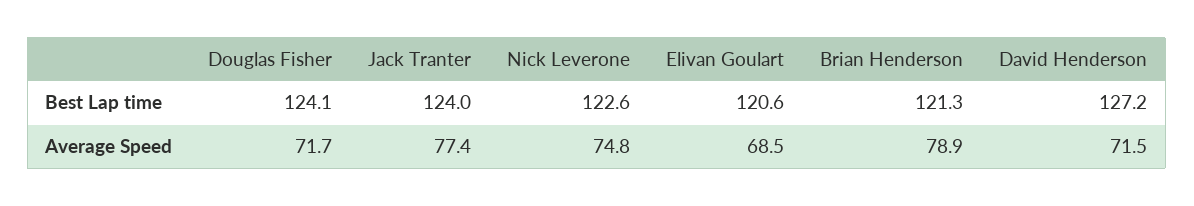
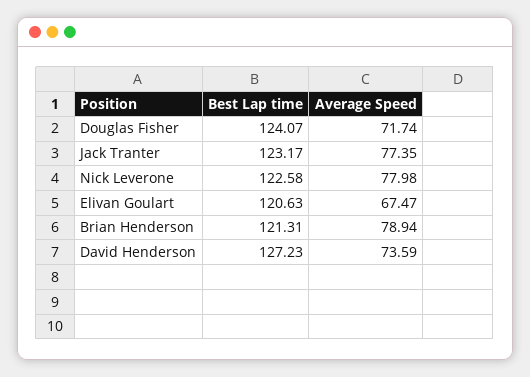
Jack Tranter, Best Lap time: 124 -> 123.17
Nick Leverone, Average Speed: 74.8 -> 77.98
Elivan Goulart, Average Speed: 68.5 -> 67.47
David Henderson, Average Speed: 71.5 -> 73.59

